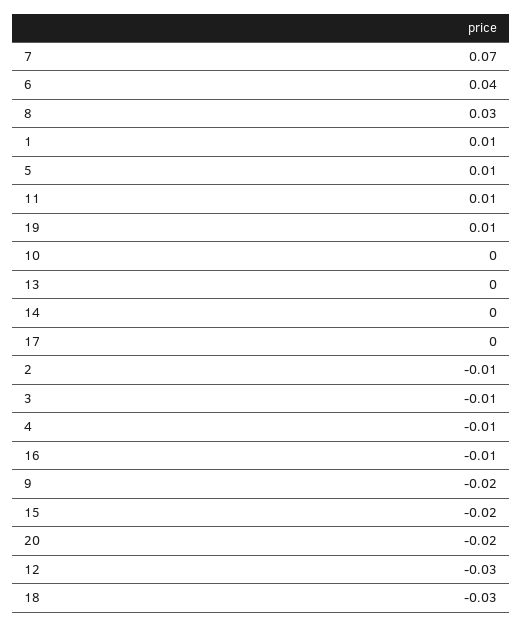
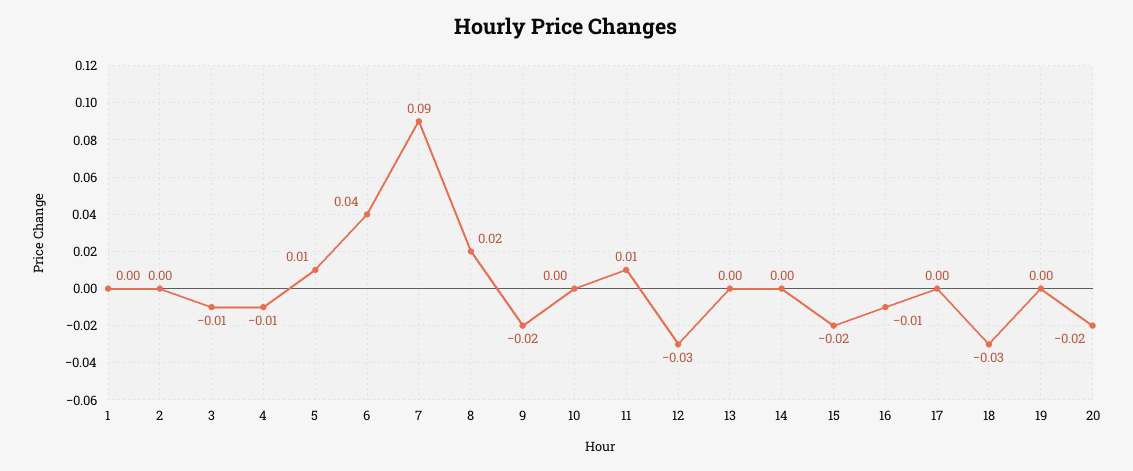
7: 0.07 -> 0.09
8: 0.03 -> 0.02
1: 0.01 -> 0
19: 0.01 -> 0
2: -0.01 -> 0

